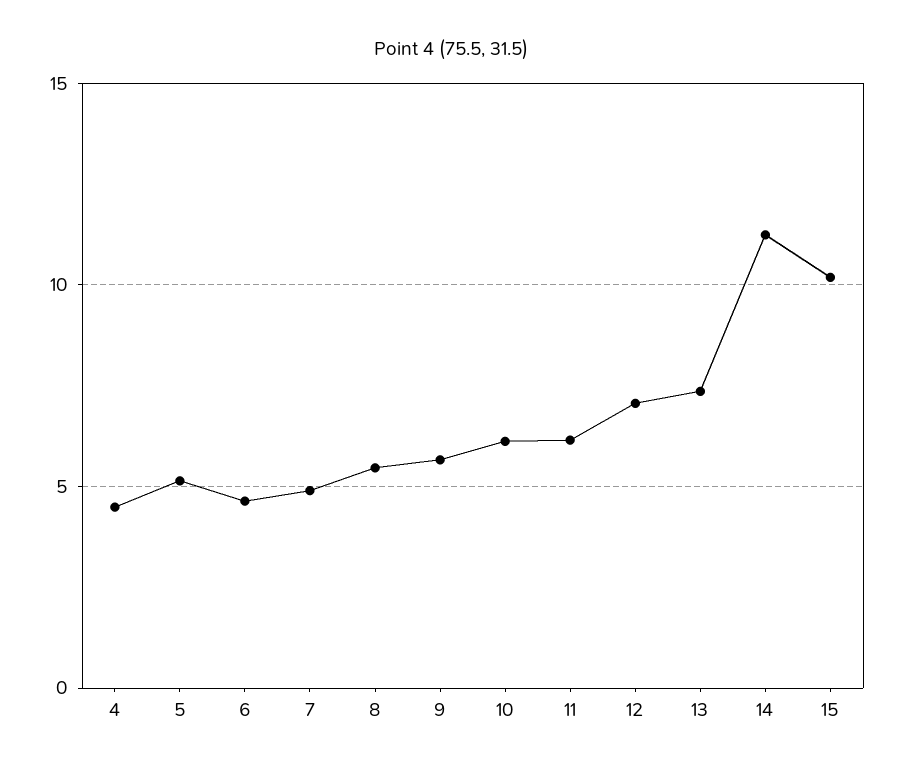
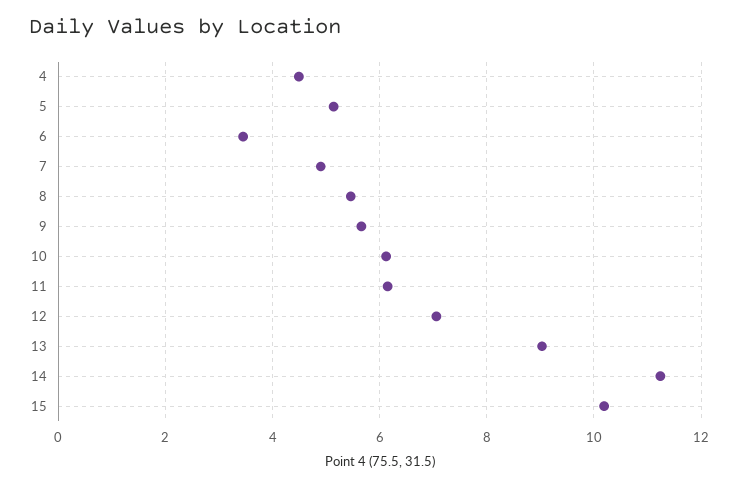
6: 4.5 -> 3.4
13: 7.5 -> 9

